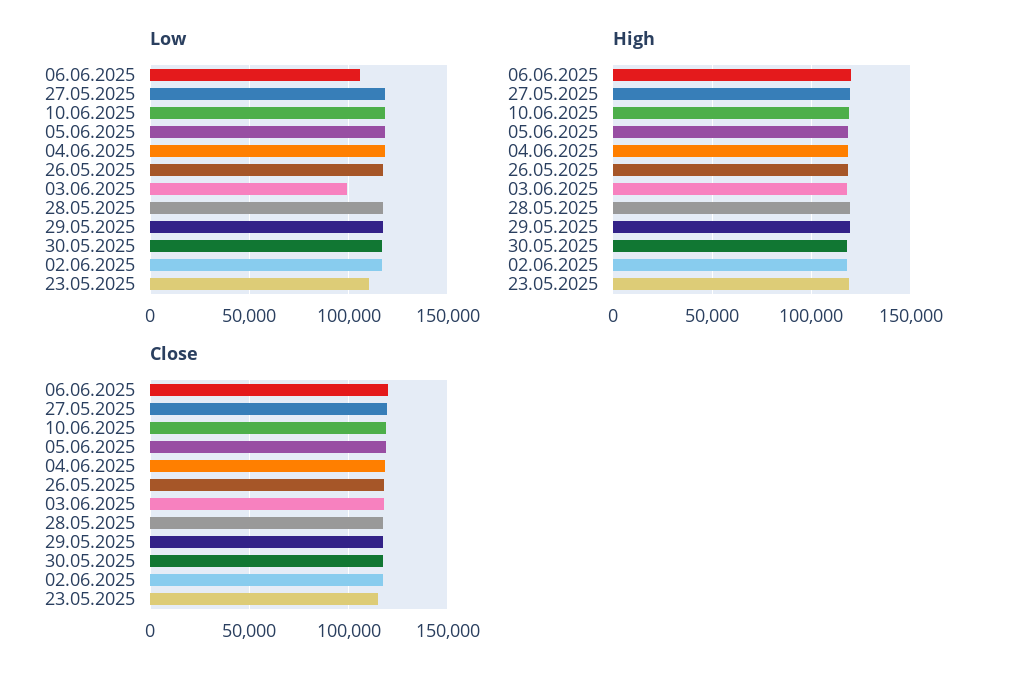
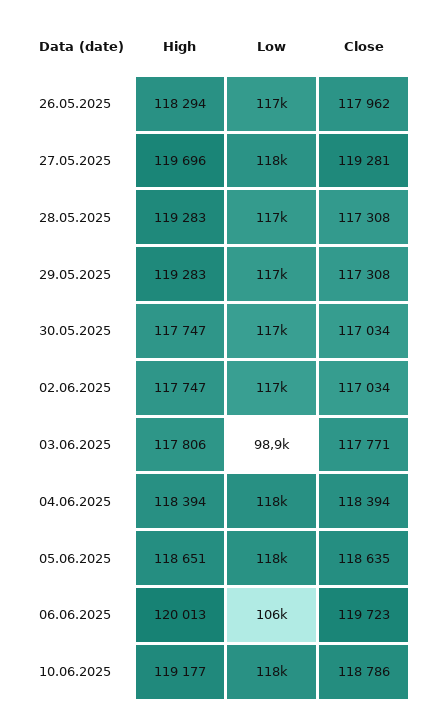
Low, 23.05.2025: 110000 -> none
High, 23.05.2025: 120000 -> none
Close, 23.05.2025: 115000 -> none

